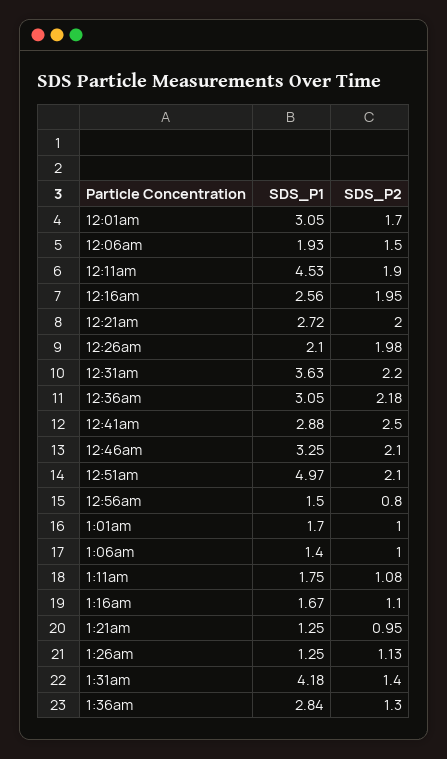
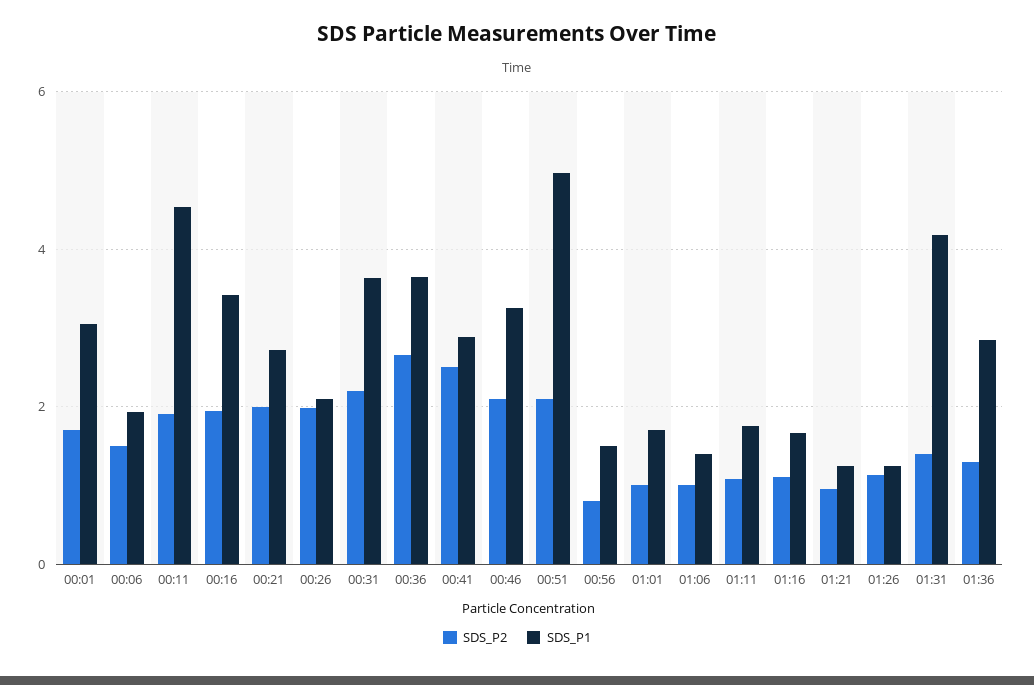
SDS_P1, 12:16am: 2.56 -> 3.4
SDS_P1, 12:36am: 3.05 -> 3.6
SDS_P2, 12:36am: 2.18 -> 2.6

